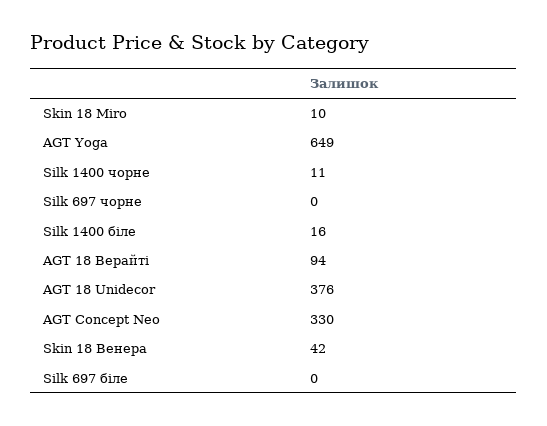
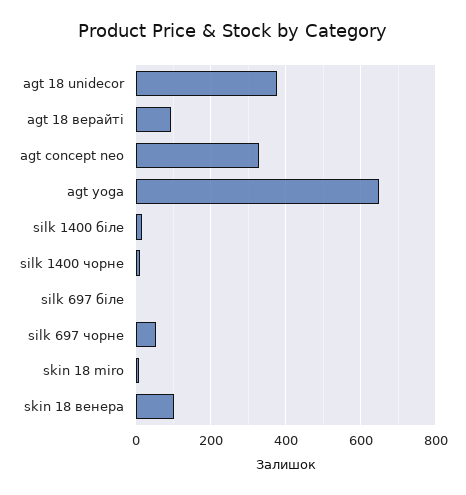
Silk 697 чорне: 0 -> 60
Skin 18 Венера: 42 -> 100

